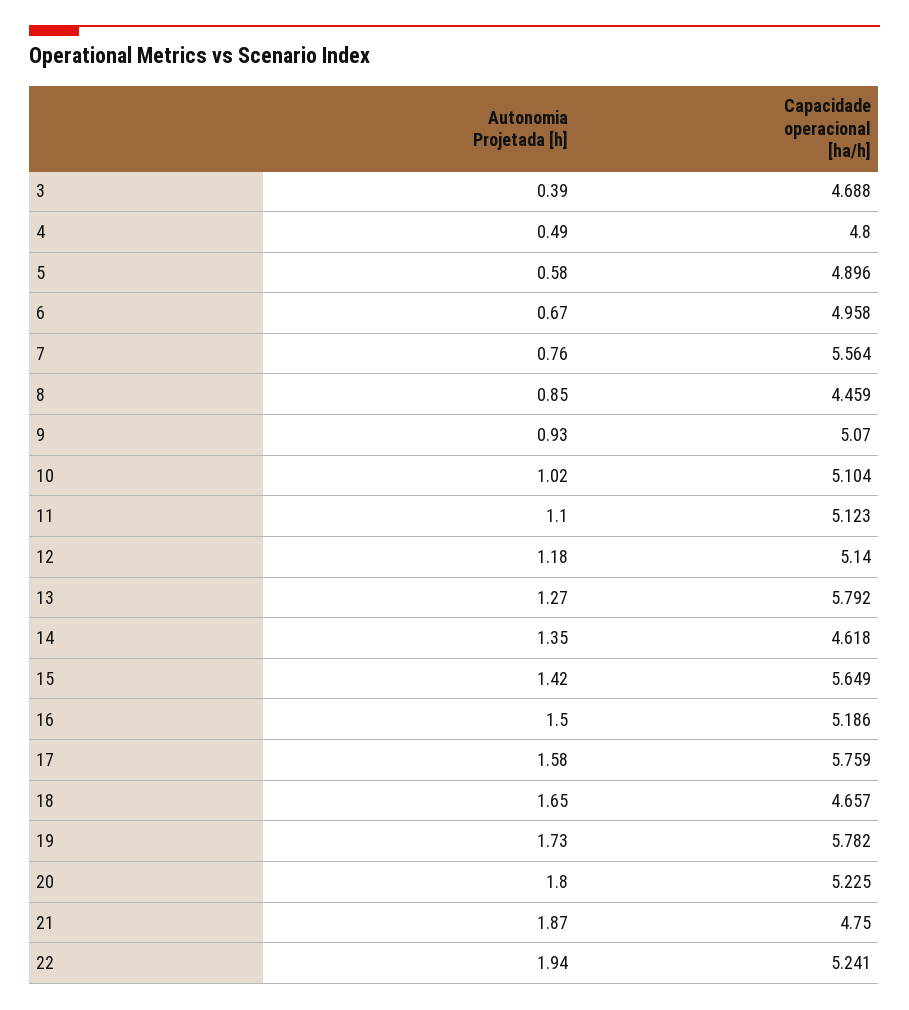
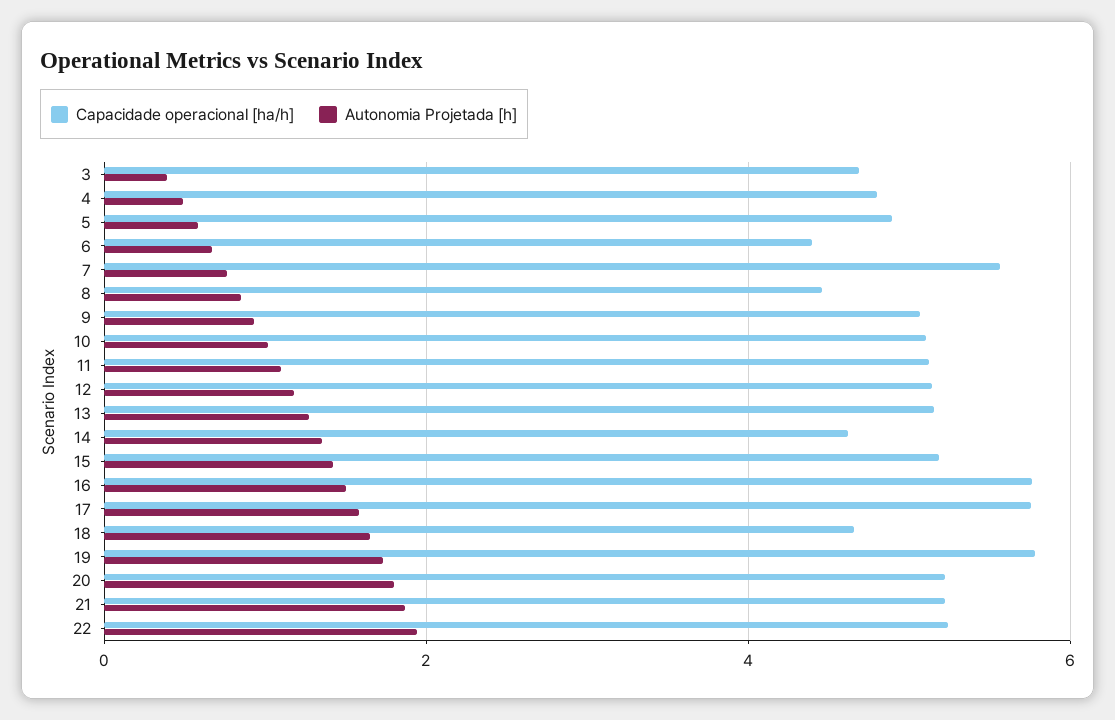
Capacidade operacional [ha/h], 6: 4.958 -> 4.4
Capacidade operacional [ha/h], 13: 5.792 -> 5.2
Capacidade operacional [ha/h], 15: 5.649 -> 5.2
Capacidade operacional [ha/h], 16: 5.186 -> 5.8
Capacidade operacional [ha/h], 21: 4.75 -> 5.2

